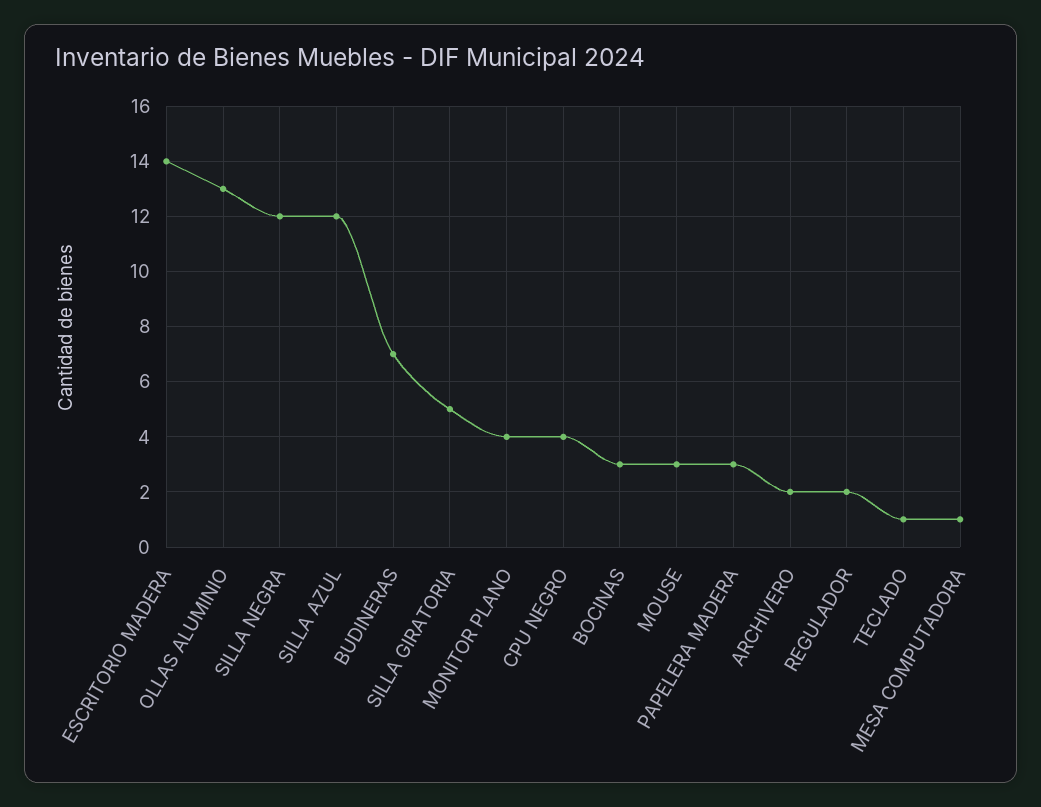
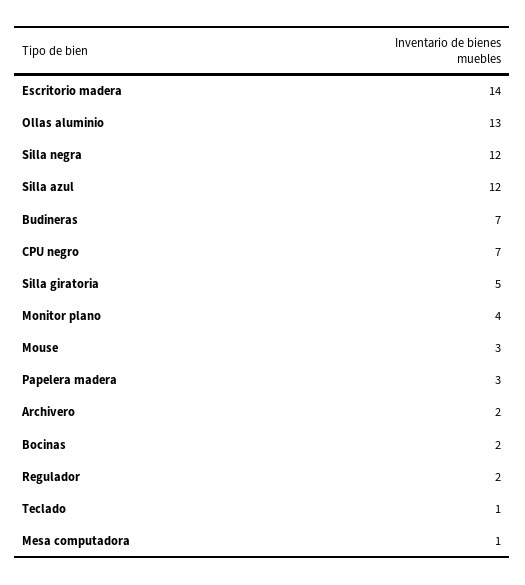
CPU NEGRO: 4 -> 7
BOCINAS: 3 -> 2

